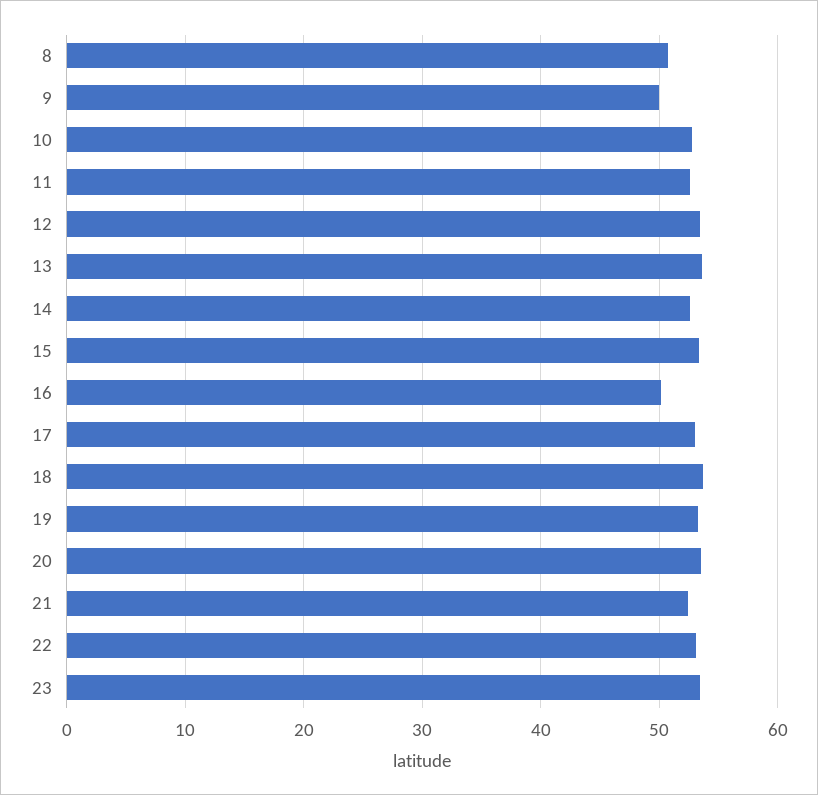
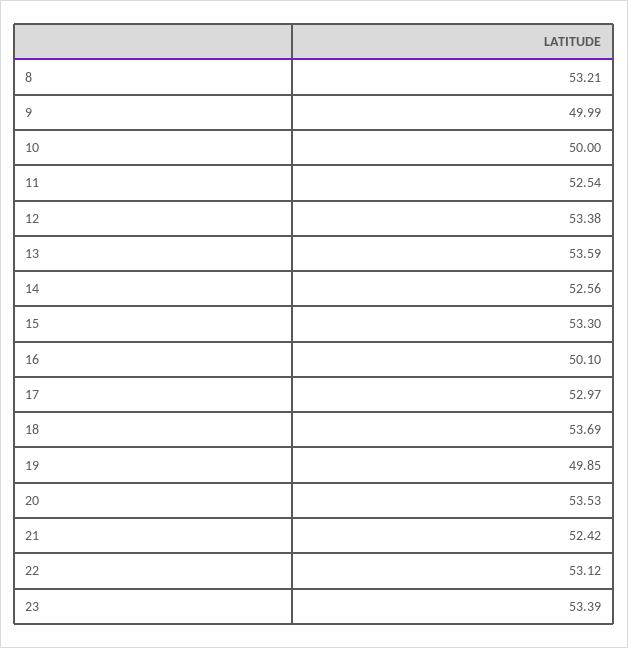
8: 51 -> 53.21
10: 53 -> 50
19: 53 -> 49.85

